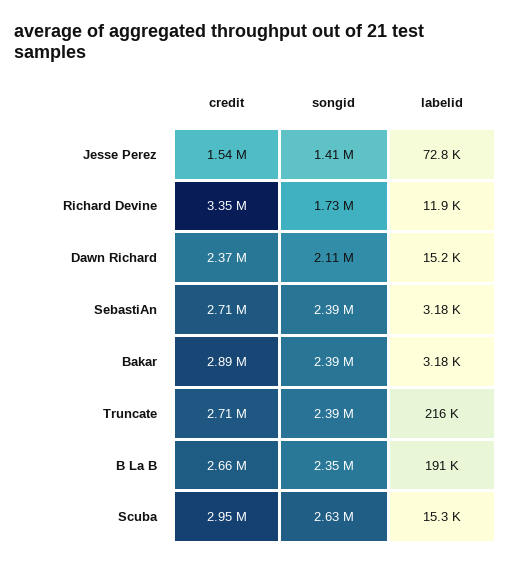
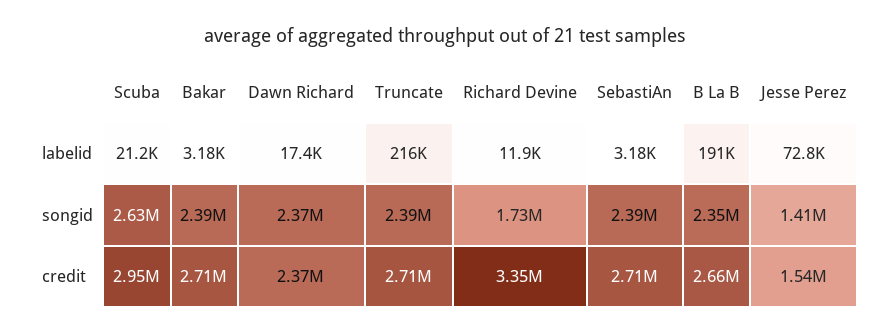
songid, Dawn Richard: 2110000 -> 2370000
labelid, Dawn Richard: 15200 -> 17400
credit, Bakar: 2890000 -> 2710000
labelid, Scuba: 15300 -> 21200

